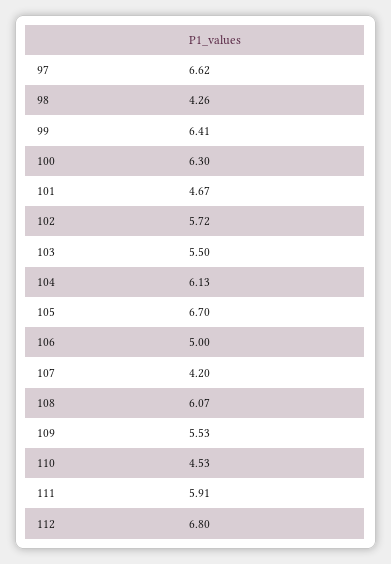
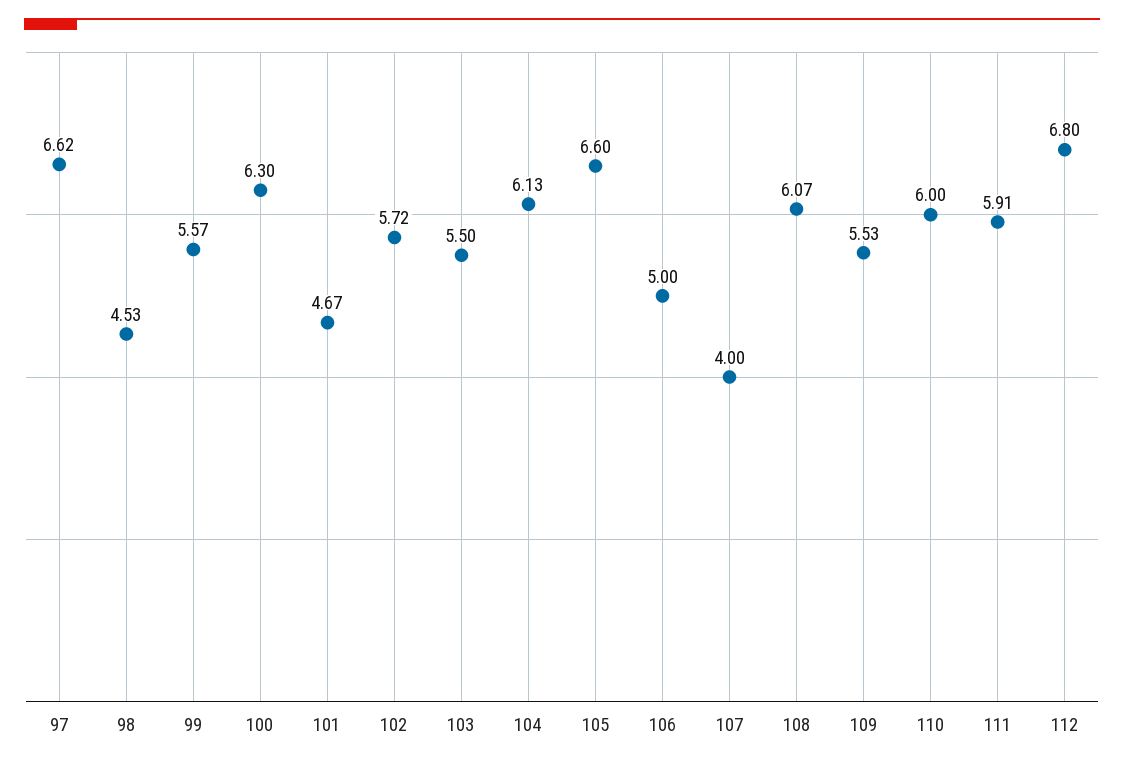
98: 4.26 -> 4.53
99: 6.41 -> 5.57
105: 6.7 -> 6.6
107: 4.2 -> 4
110: 4.53 -> 6

